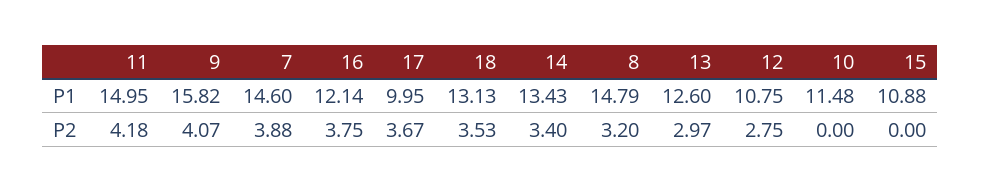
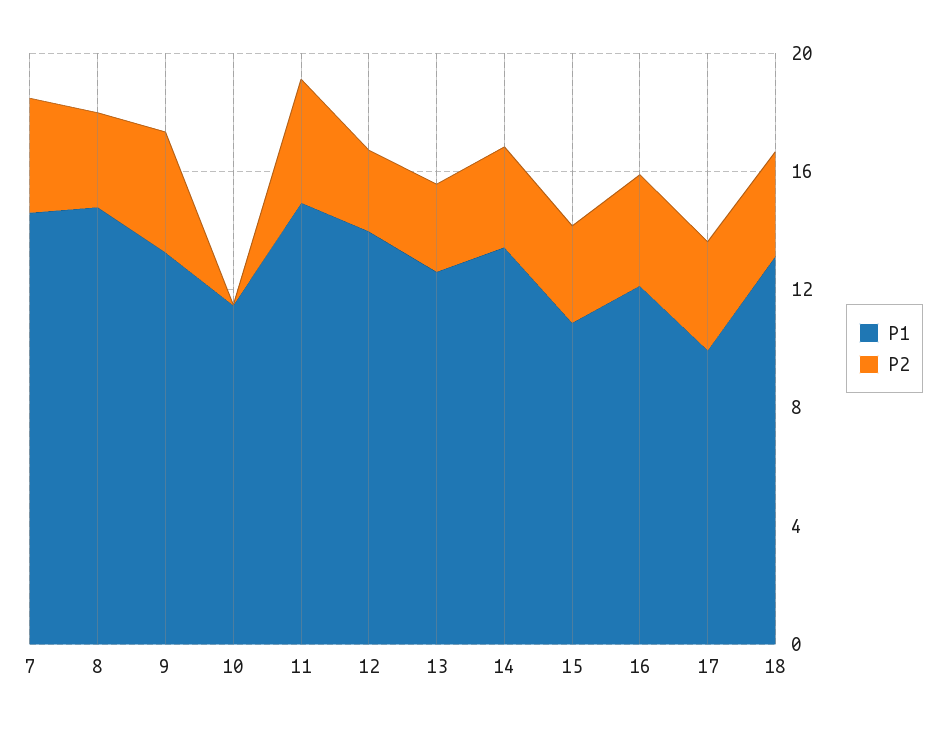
P1, 9: 15.82 -> 13
P1, 12: 10.75 -> 14
P2, 15: 0 -> 3

